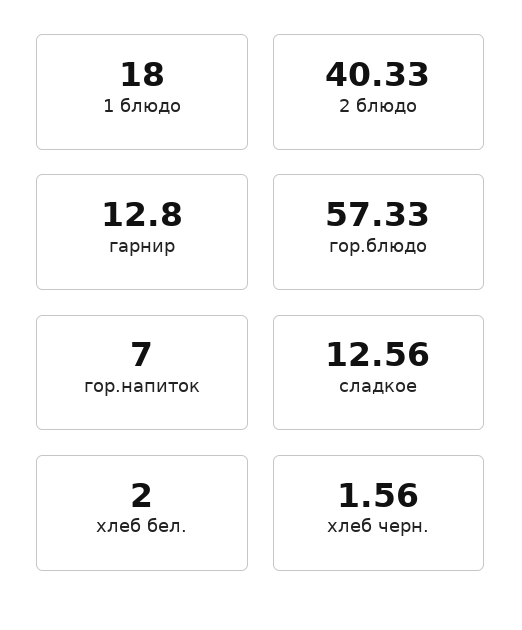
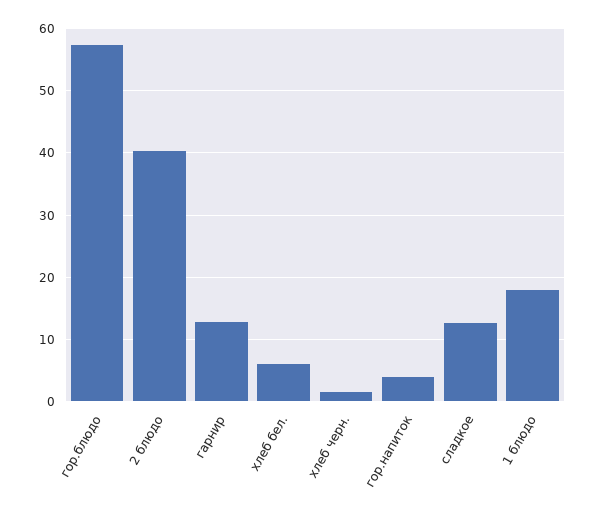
гор.напиток: 7 -> 4
хлеб бел.: 2 -> 6

